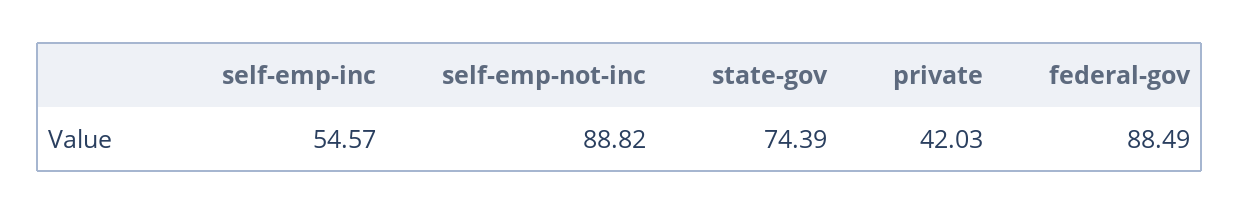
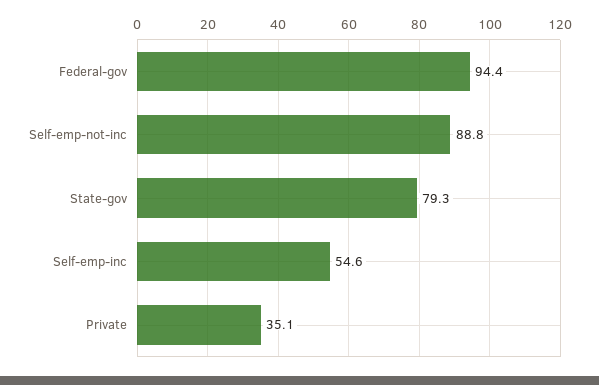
state-gov: 74.39 -> 79.3
private: 42.03 -> 35.1
federal-gov: 88.49 -> 94.4

